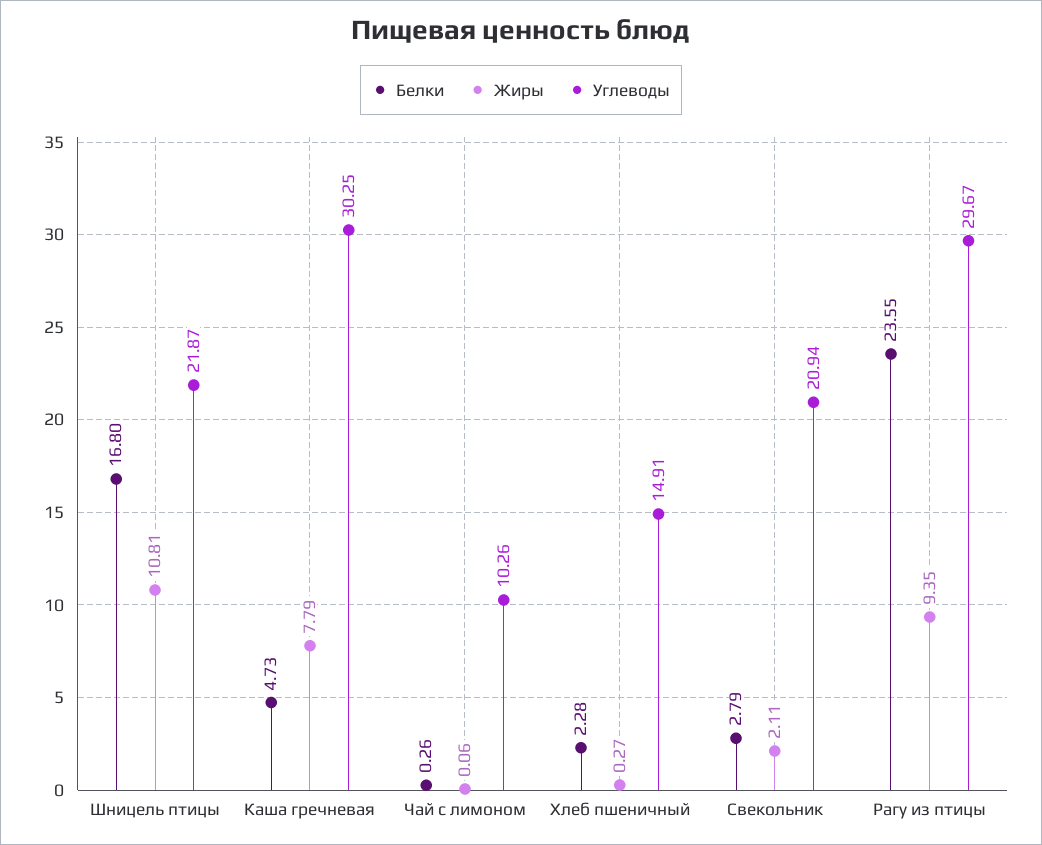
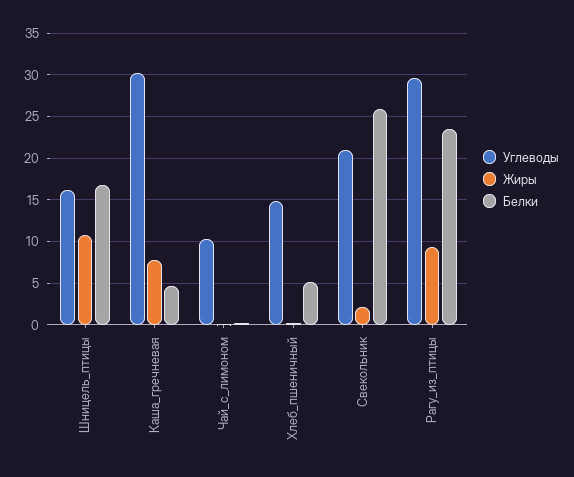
Углеводы, Шницель птицы: 21.87 -> 16
Белки, Хлеб пшеничный: 2.28 -> 5
Белки, Свекольник: 2.79 -> 26

